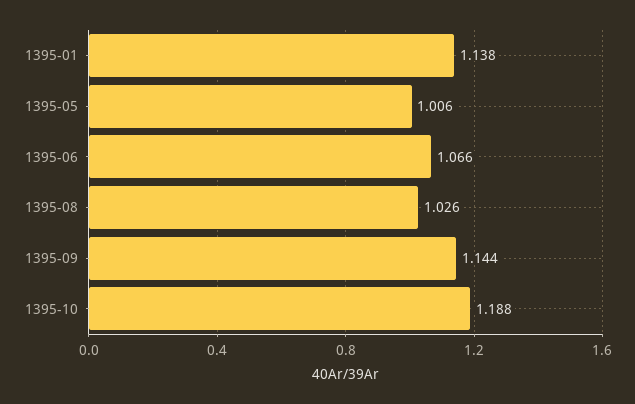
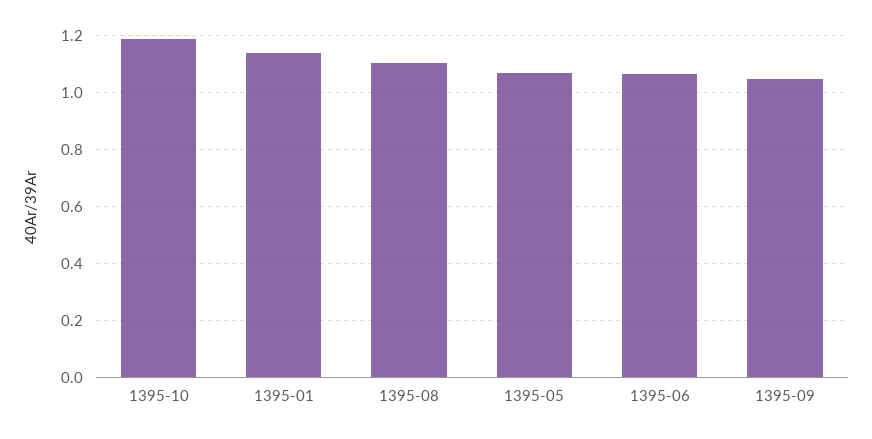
1395-05: 1.006 -> 1.075
1395-08: 1.026 -> 1.1
1395-09: 1.144 -> 1.05

